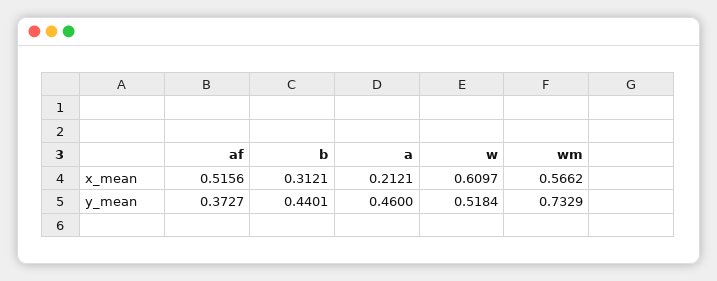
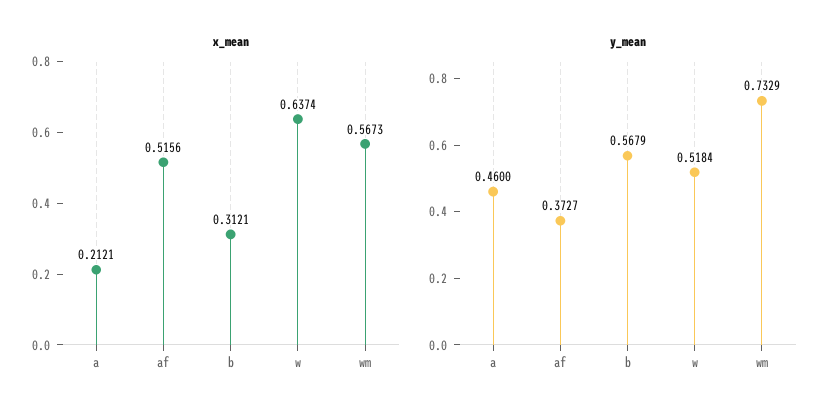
x_mean, w: 0.6097 -> 0.6374
x_mean, wm: 0.5662 -> 0.5673
y_mean, b: 0.4401 -> 0.5679

